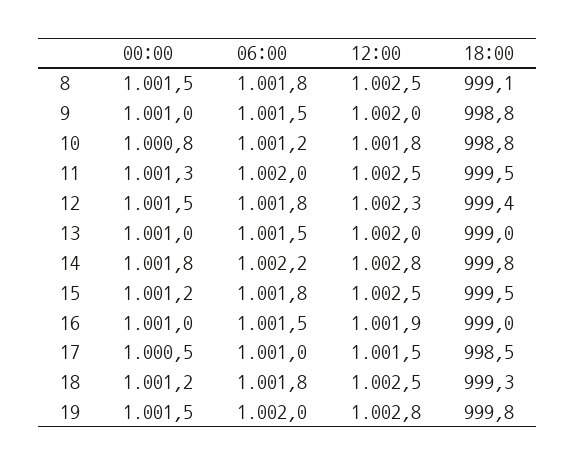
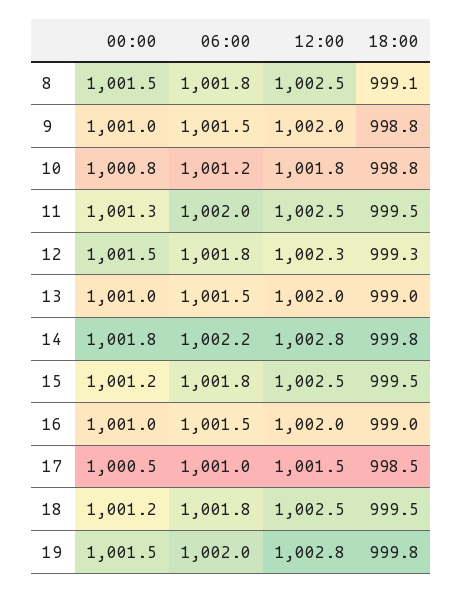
18:00, 12: 999.4 -> 999.3
12:00, 16: 1001.9 -> 1002
18:00, 18: 999.3 -> 999.5

